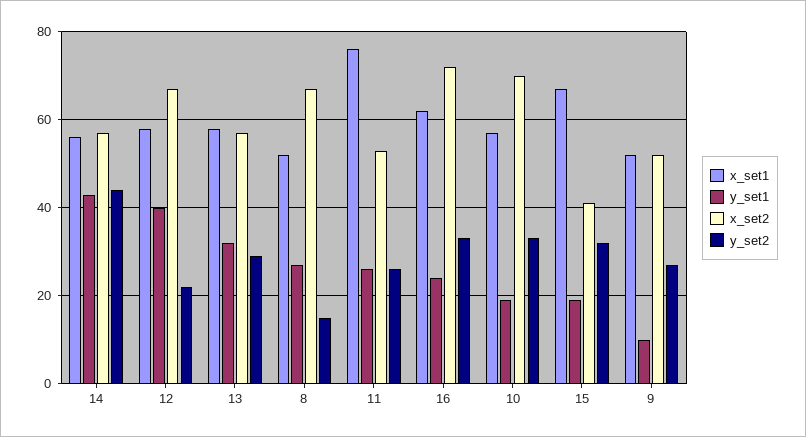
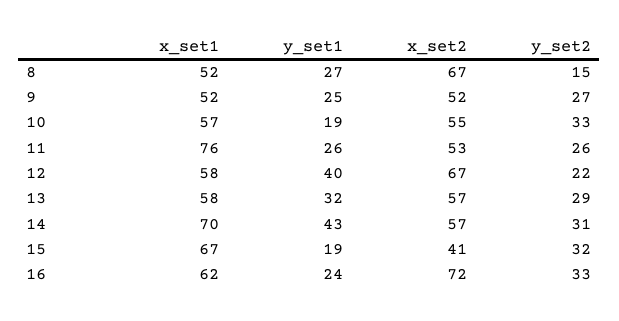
x_set1, 14: 55 -> 70
y_set2, 14: 45 -> 31
x_set2, 10: 70 -> 55
y_set1, 9: 10 -> 25

